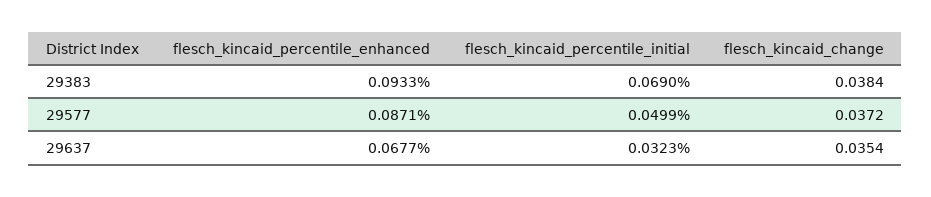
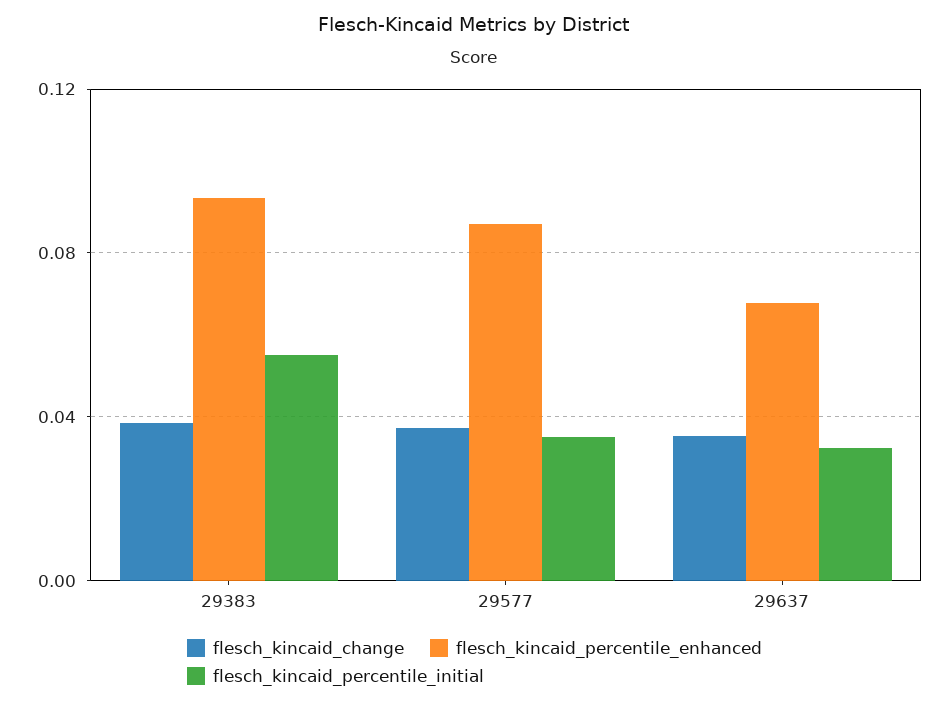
flesch_kincaid_percentile_initial, 29383: 0.069 -> 0.055
flesch_kincaid_percentile_initial, 29577: 0.0499 -> 0.035

